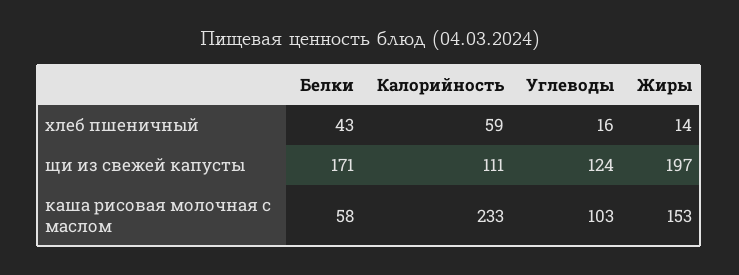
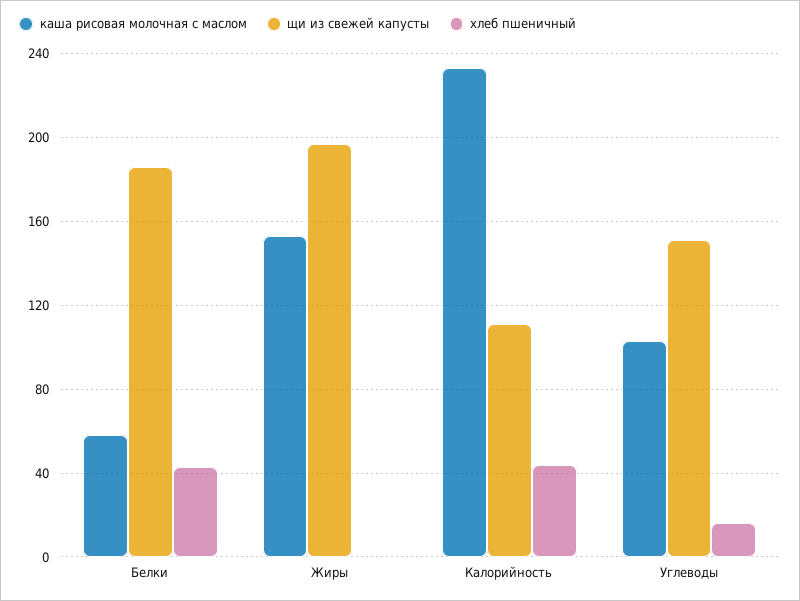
хлеб пшеничный, Калорийность: 59 -> 45
хлеб пшеничный, Жиры: 14 -> 0
щи из свежей капусты, Белки: 171 -> 185
щи из свежей капусты, Углеводы: 124 -> 150

